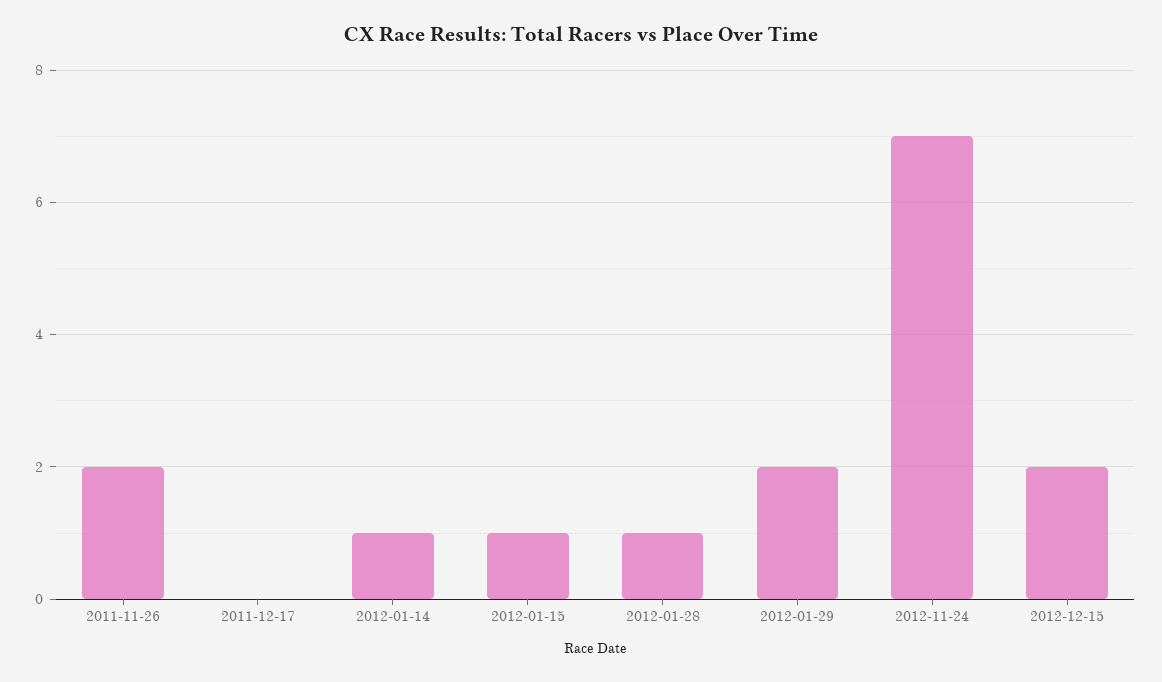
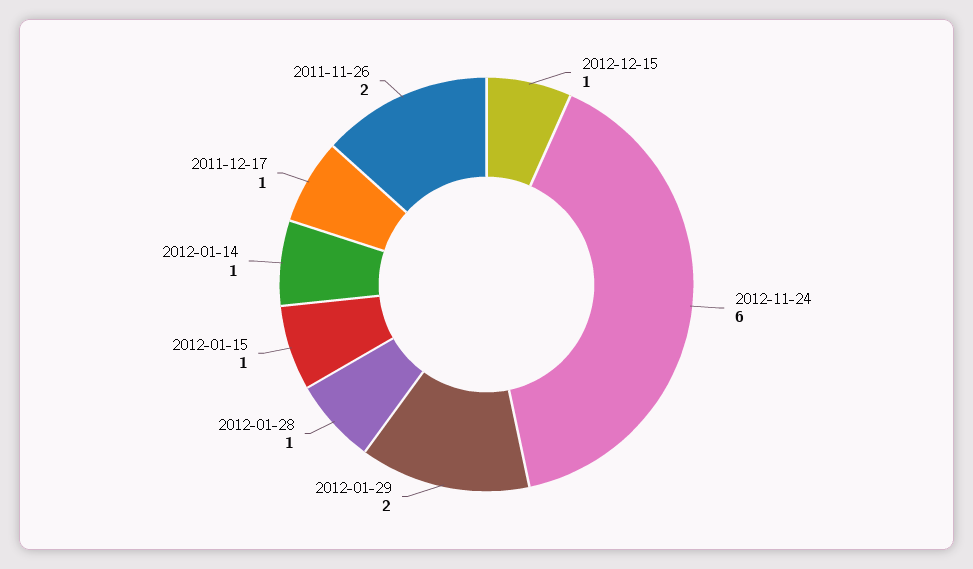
2011-12-17: 0 -> 1
2012-11-24: 7 -> 6
2012-12-15: 2 -> 1

